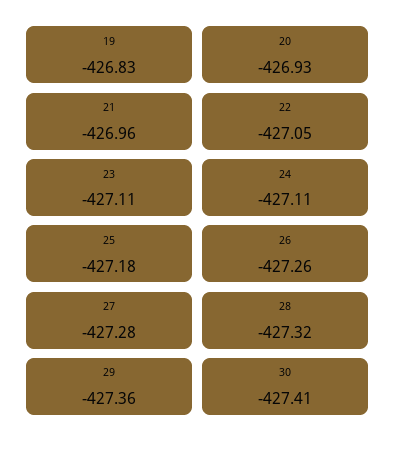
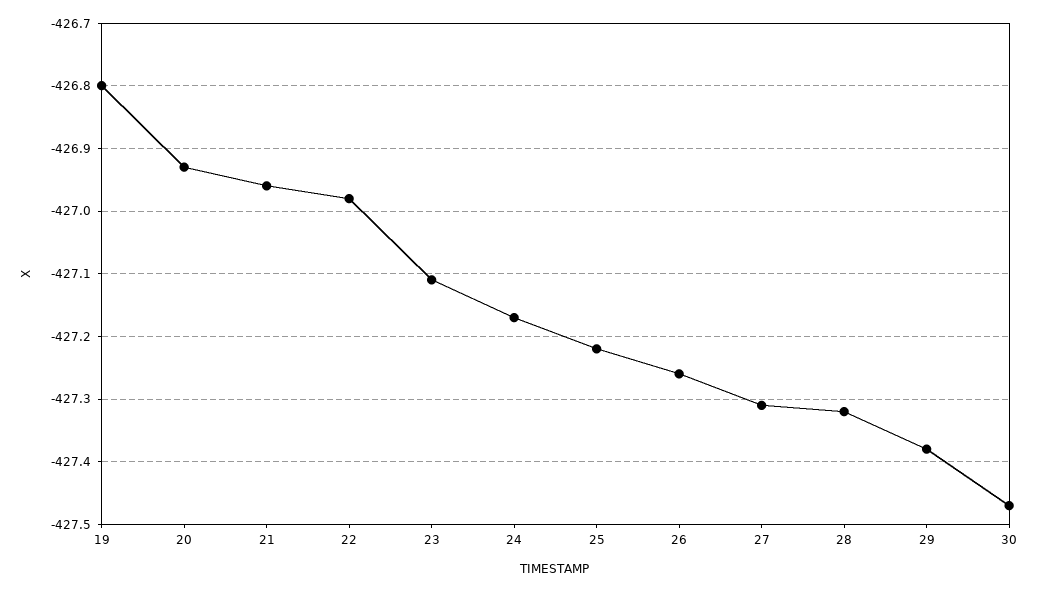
19: -426.83 -> -426.8
22: -427.05 -> -426.98
24: -427.11 -> -427.17
25: -427.18 -> -427.22
27: -427.28 -> -427.31
29: -427.36 -> -427.38
30: -427.41 -> -427.47

